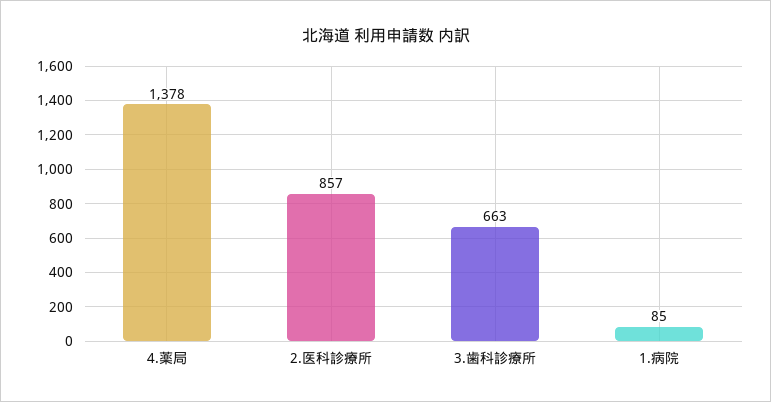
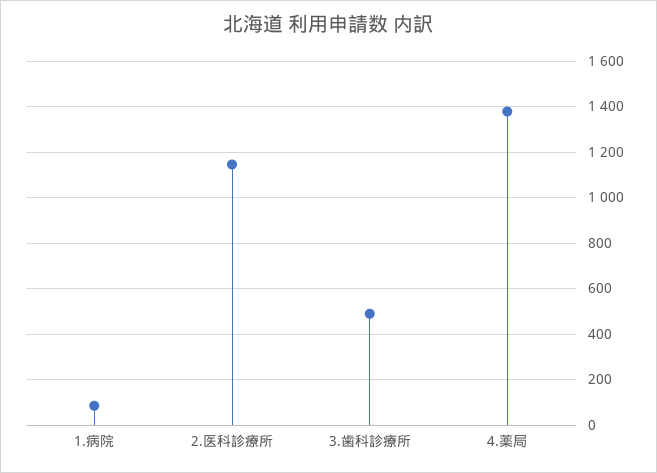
2.医科診療所: 857 -> 1150
3.歯科診療所: 663 -> 500

